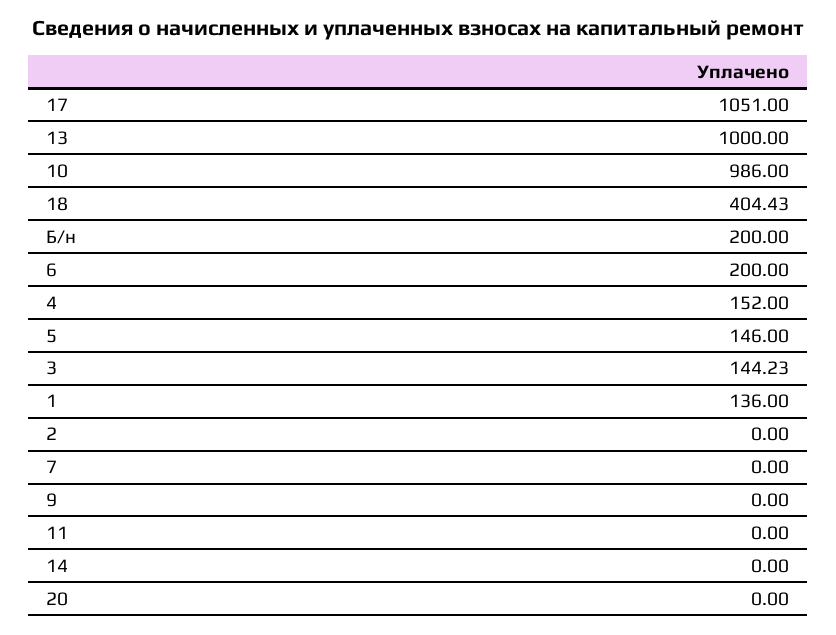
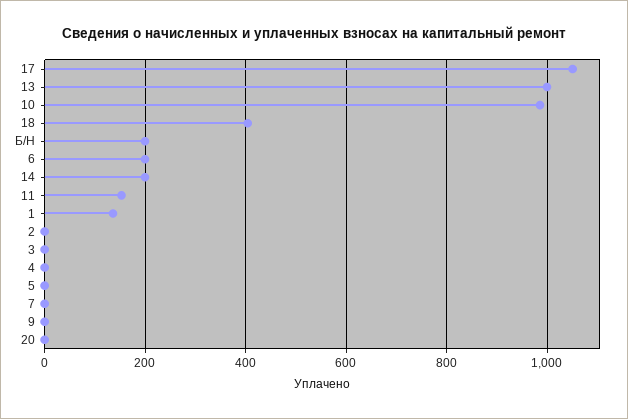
4: 152 -> 0
5: 146 -> 0
3: 144.23 -> 0
11: 0 -> 160
14: 0 -> 200

